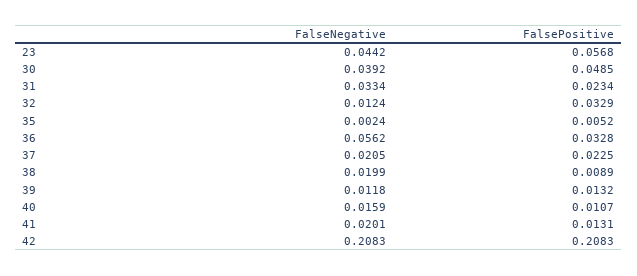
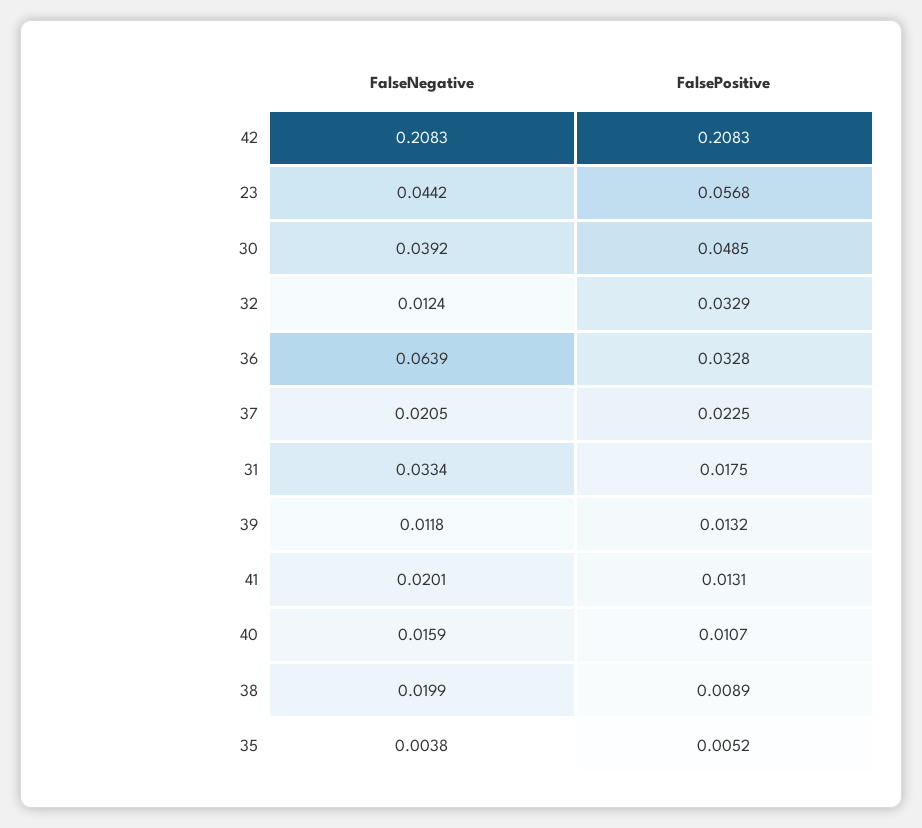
FalsePositive, 31: 0.0234 -> 0.0175
FalseNegative, 35: 0.0024 -> 0.0038
FalseNegative, 36: 0.0562 -> 0.0639

